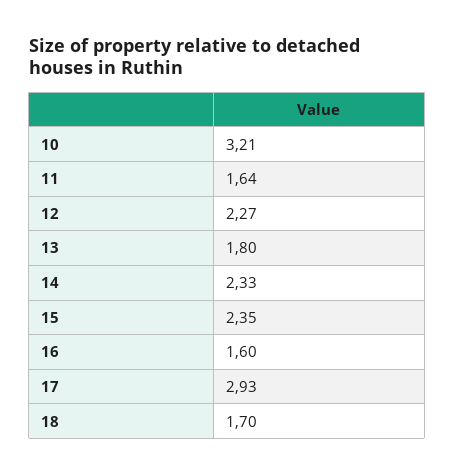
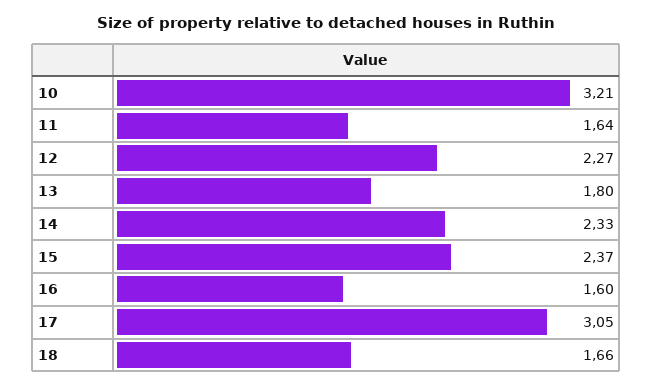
15: 2.35 -> 2.37
17: 2.93 -> 3.05
18: 1.7 -> 1.66

